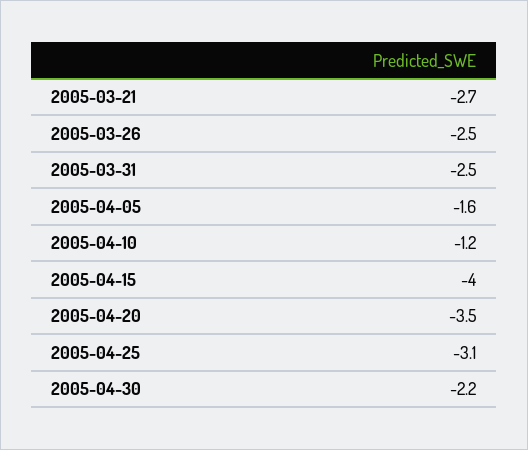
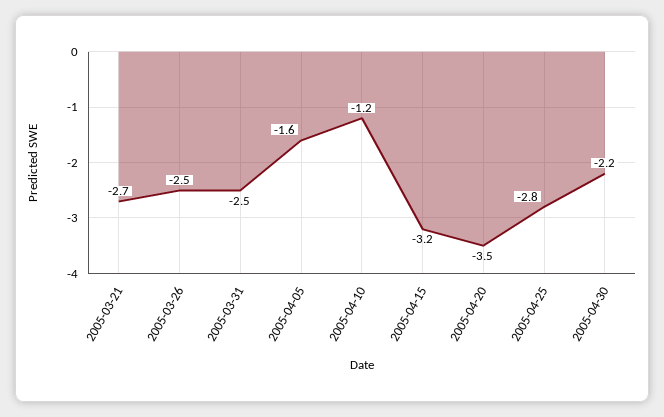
2005-04-15: -4 -> -3.2
2005-04-25: -3.1 -> -2.8

